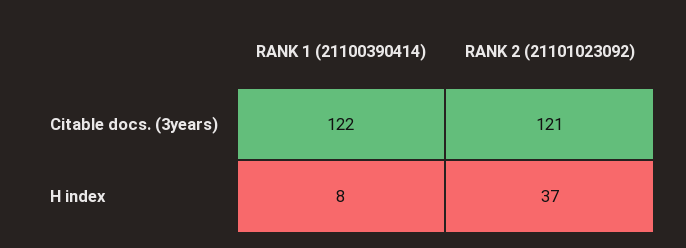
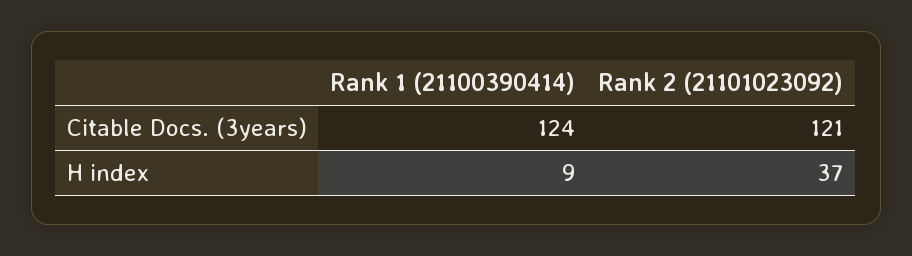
RANK 1 (21100390414), Citable docs. (3years): 122 -> 124
RANK 1 (21100390414), H index: 8 -> 9

